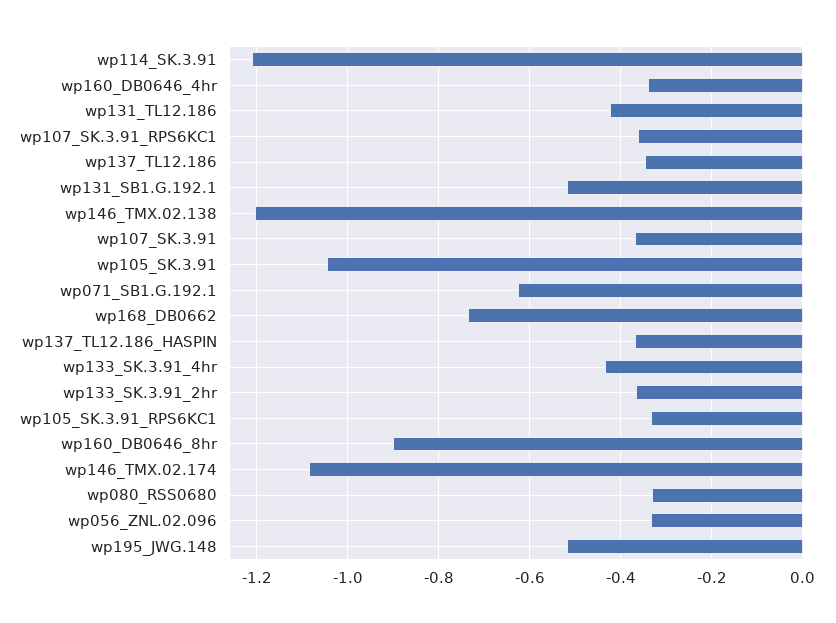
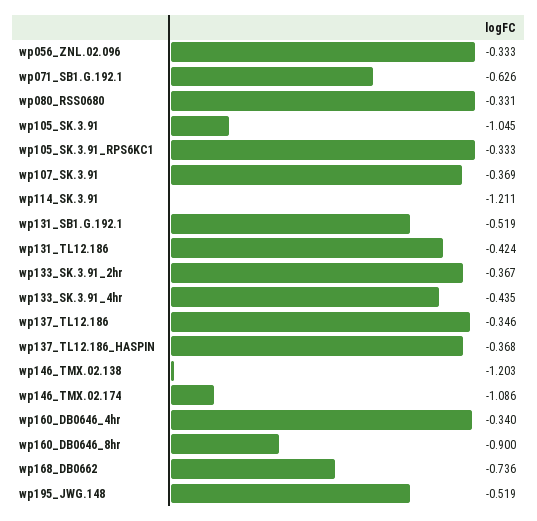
wp107_SK.3.91_RPS6KC1: -0.36 -> none

